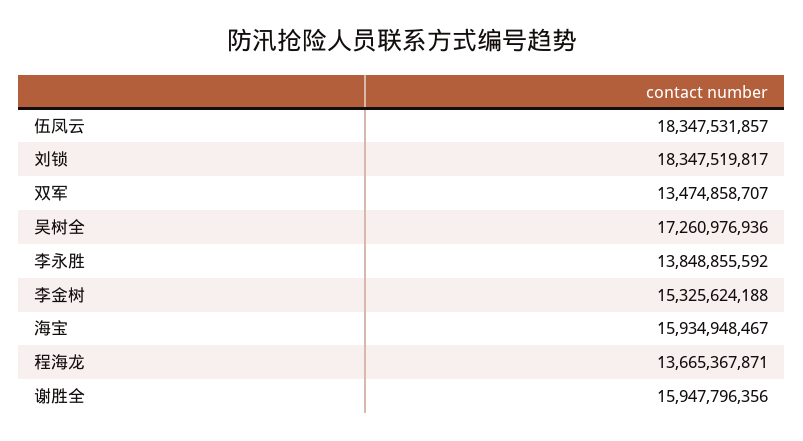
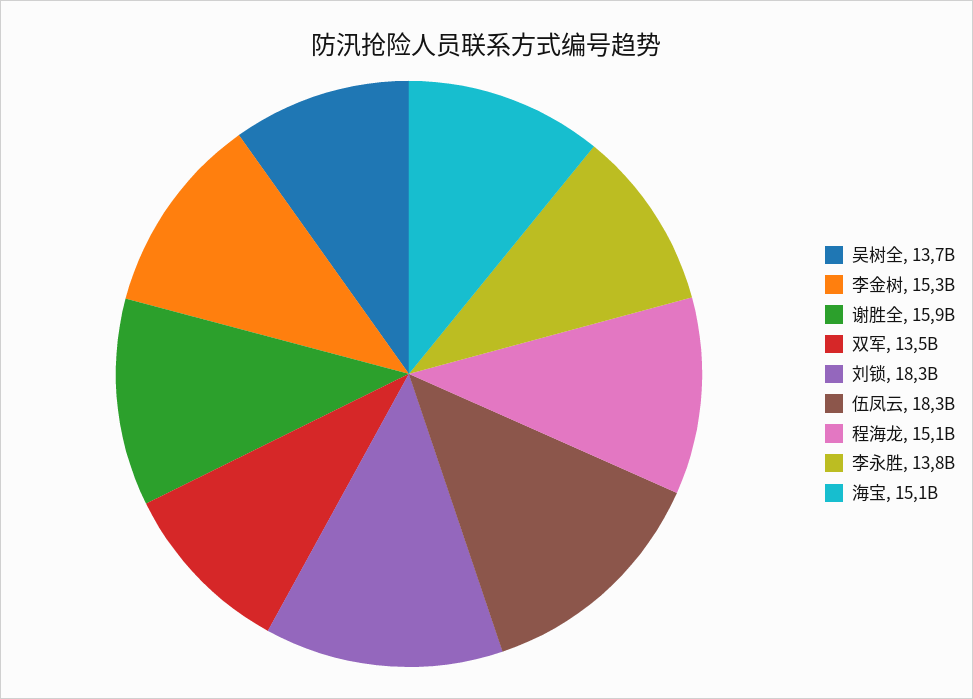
吴树全: 17260976936 -> 13700000000
海宝: 15934948467 -> 15100000000
程海龙: 13665367871 -> 15100000000

